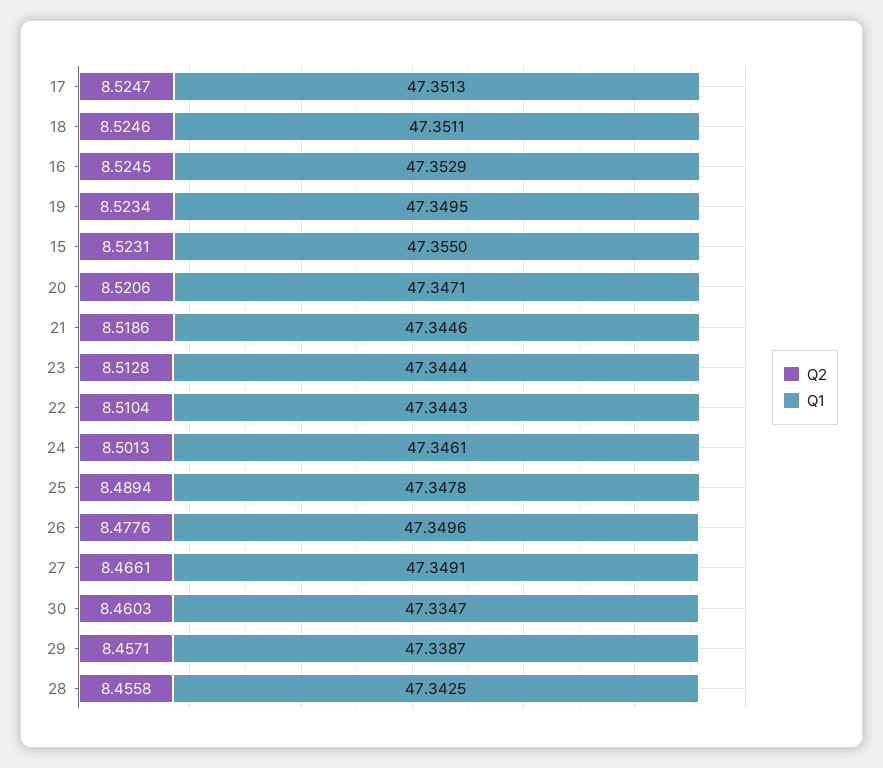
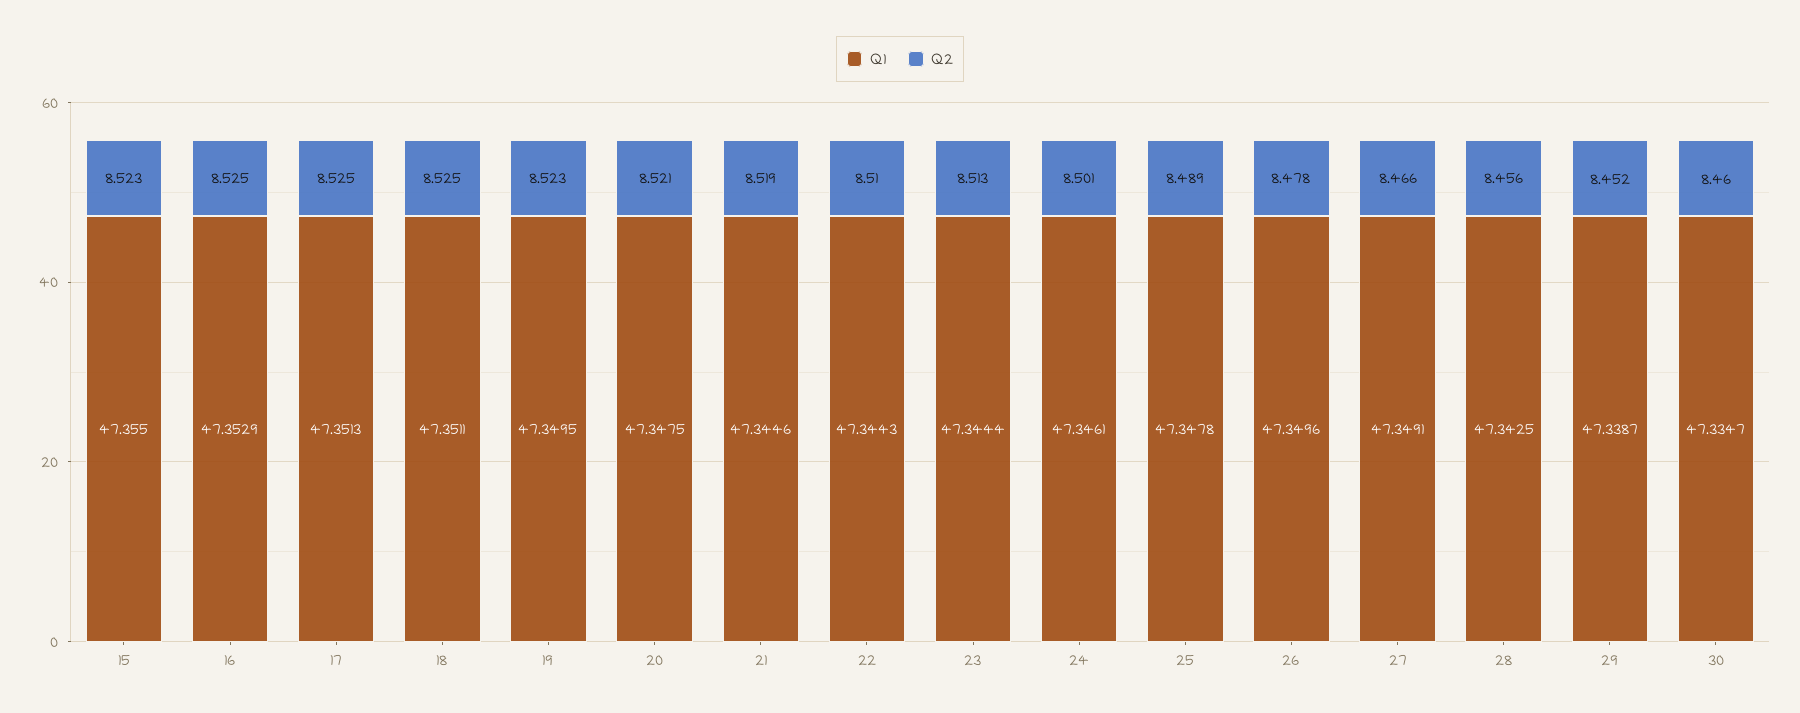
Q1, 20: 47.3471 -> 47.3475
Q2, 29: 8.4571 -> 8.452

